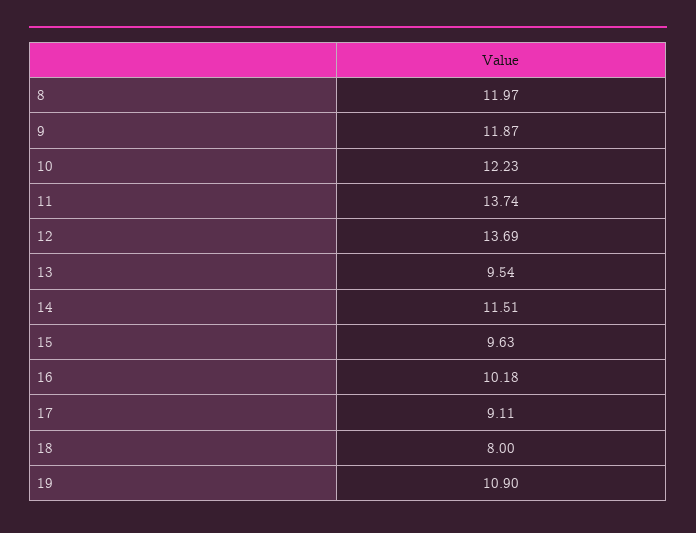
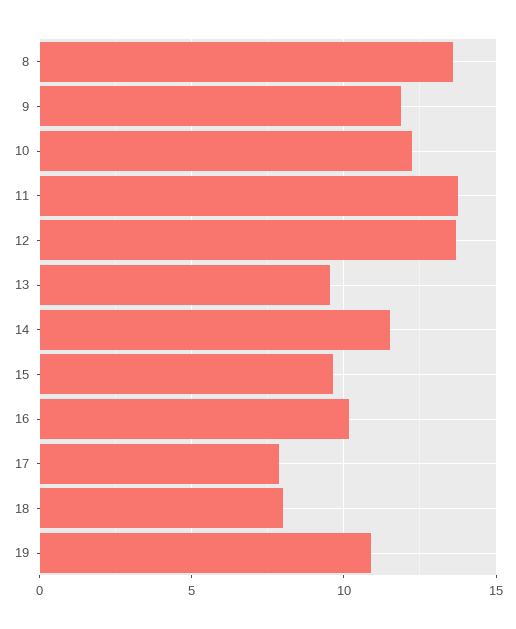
8: 11.97 -> 13.5
17: 9.11 -> 8

